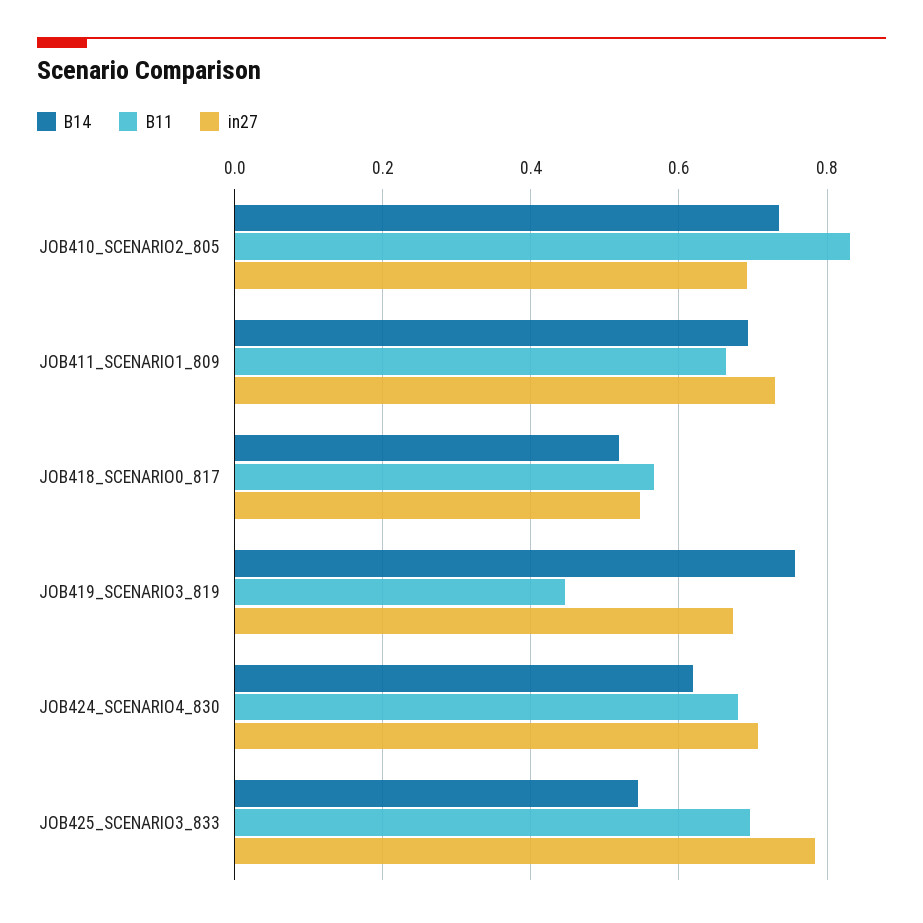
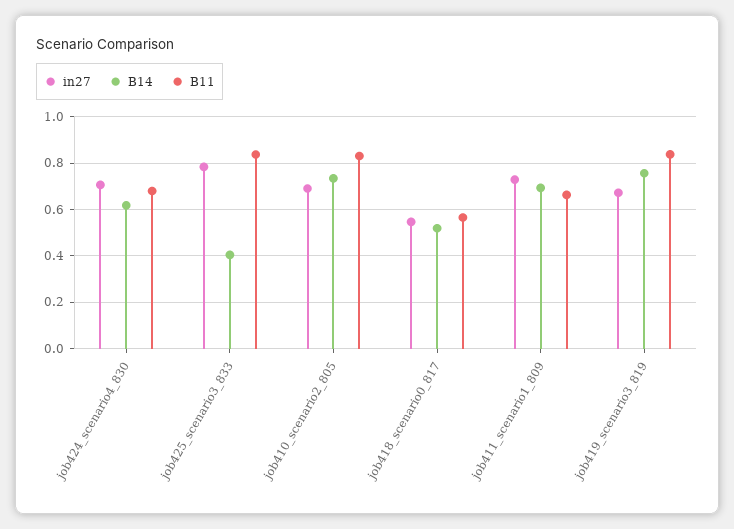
B11, JOB419_SCENARIO3_819: 0.44 -> 0.85
B14, JOB425_SCENARIO3_833: 0.54 -> 0.4
B11, JOB425_SCENARIO3_833: 0.7 -> 0.85

